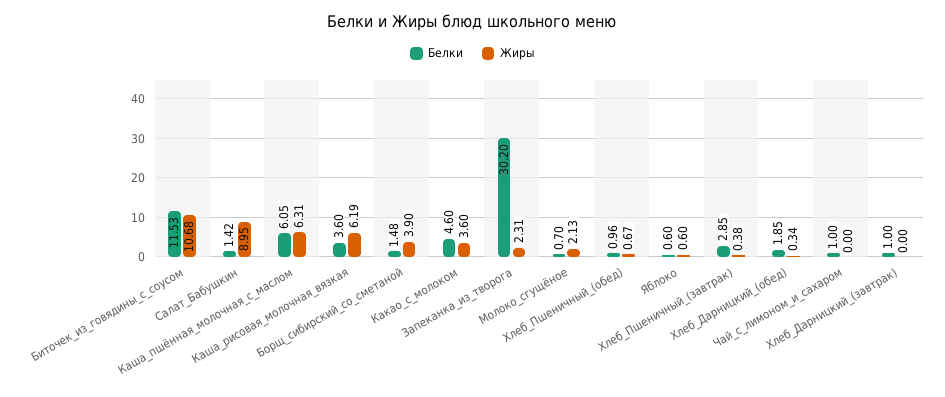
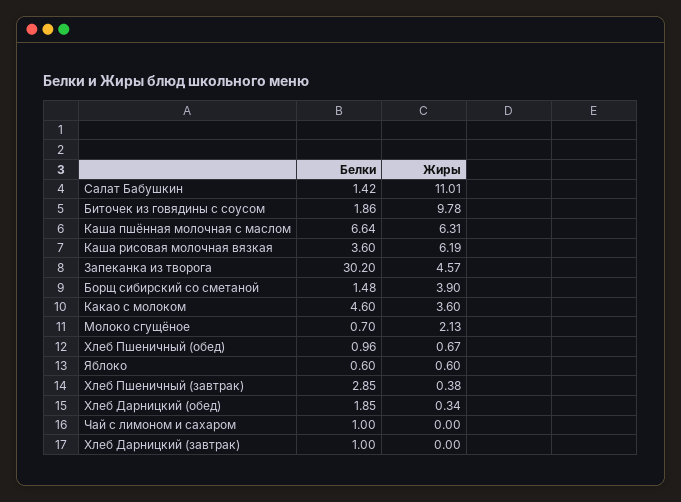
Белки, Биточек_из_говядины_с_соусом: 11.53 -> 1.86
Жиры, Биточек_из_говядины_с_соусом: 10.68 -> 9.78
Жиры, Салат_Бабушкин: 8.95 -> 11.01
Белки, Каша_пшённая_молочная_с_маслом: 6.05 -> 6.64
Жиры, Запеканка_из_творога: 2.31 -> 4.57

